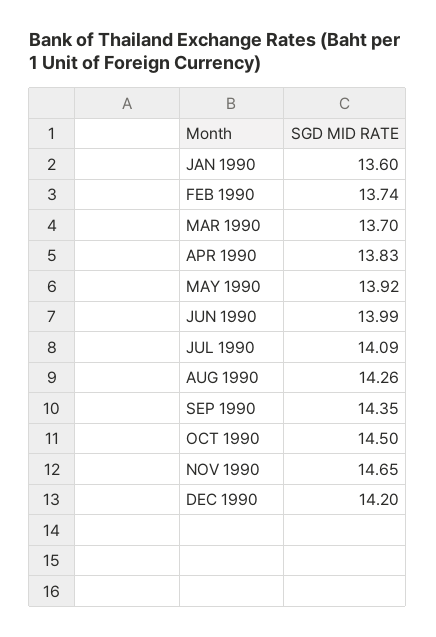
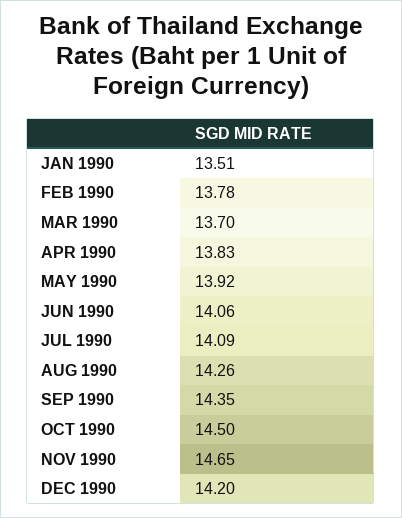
JAN 1990: 13.6 -> 13.51
FEB 1990: 13.74 -> 13.78
JUN 1990: 13.99 -> 14.06

